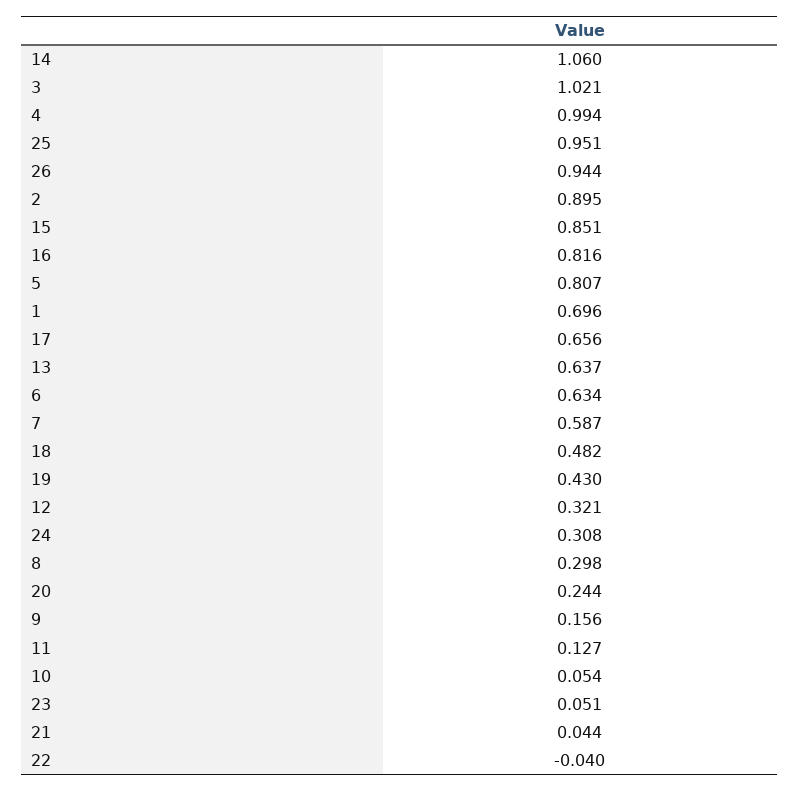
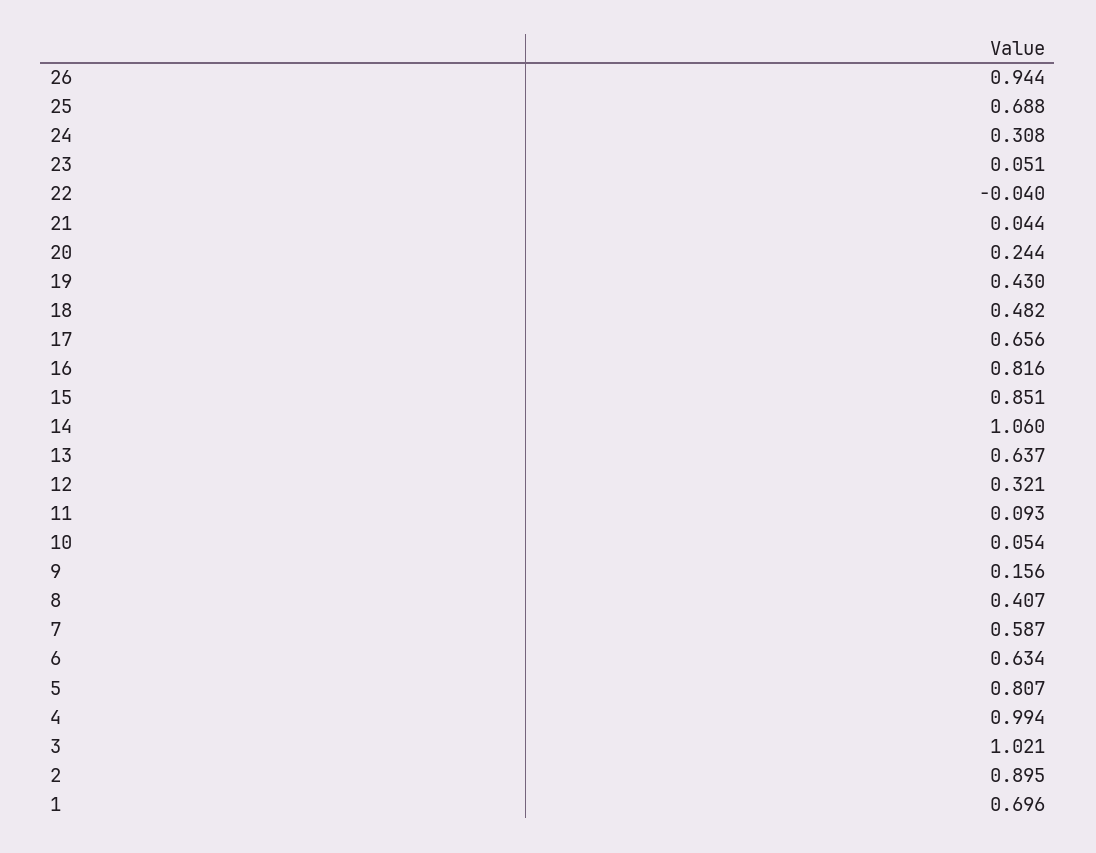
25: 0.951 -> 0.688
8: 0.298 -> 0.407
11: 0.127 -> 0.093

